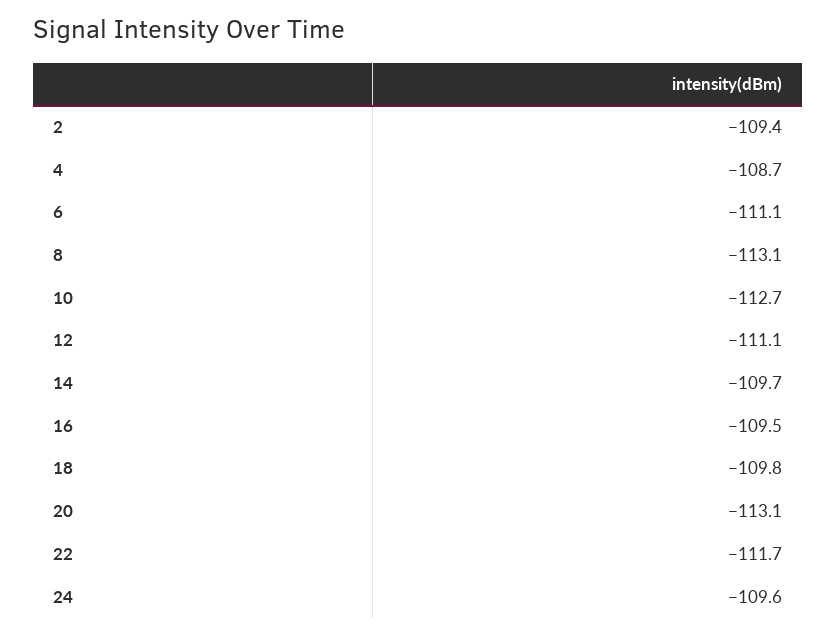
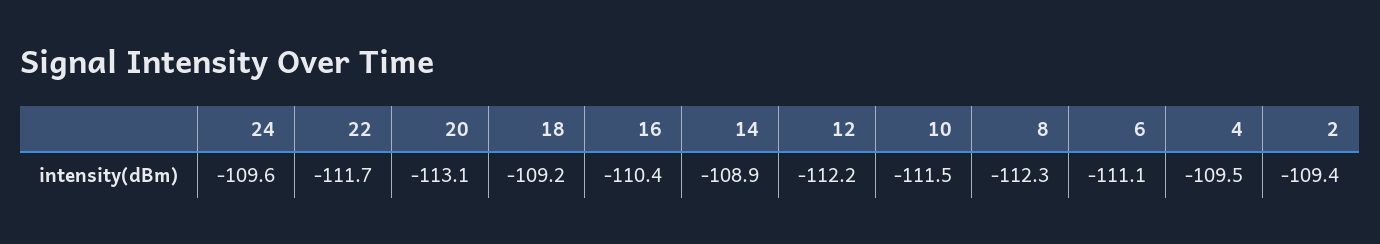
4: -108.7 -> -109.5
8: -113.1 -> -112.3
10: -112.7 -> -111.5
12: -111.1 -> -112.2
14: -109.7 -> -108.9
16: -109.5 -> -110.4
18: -109.8 -> -109.2

